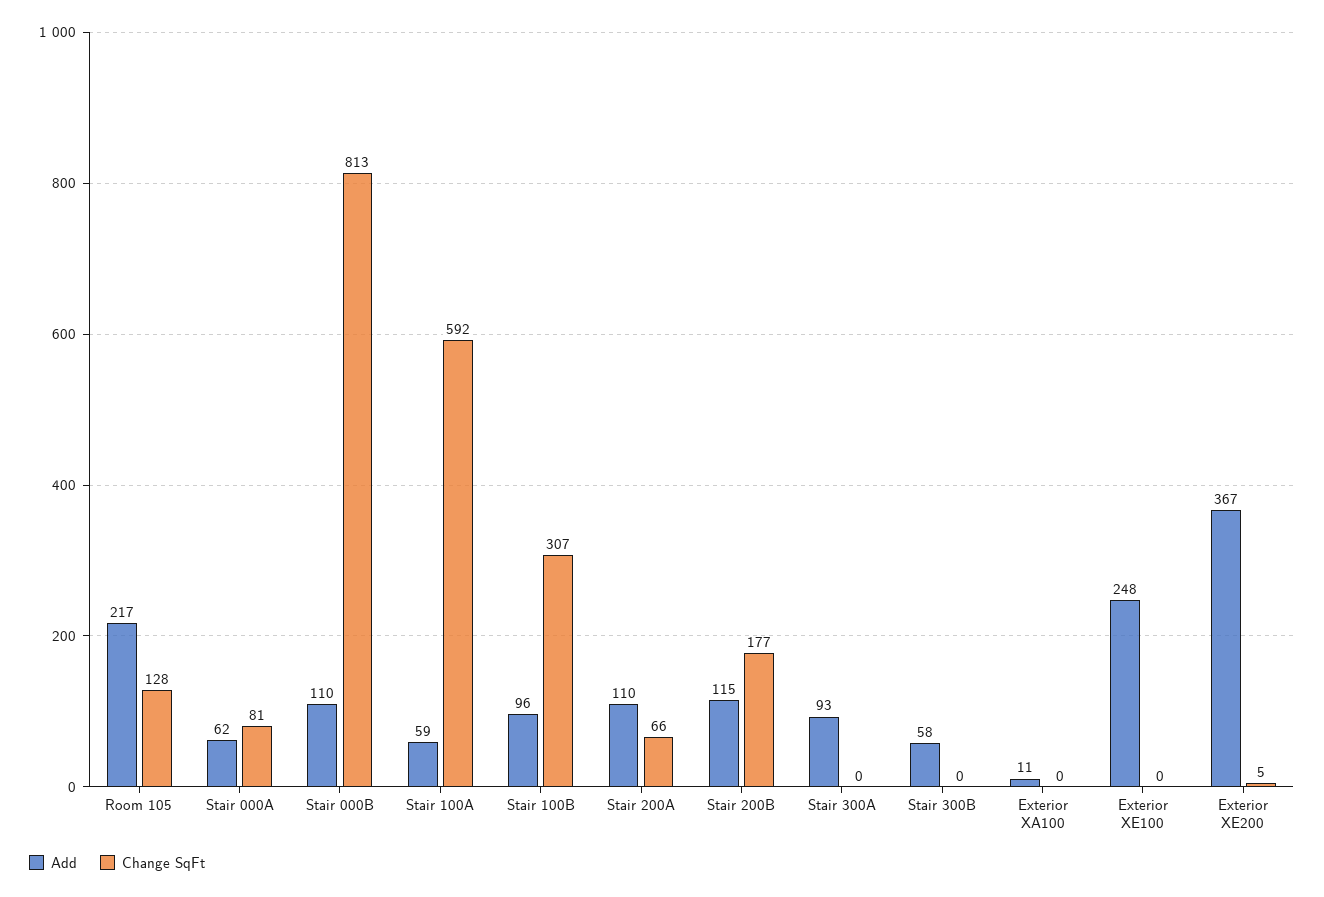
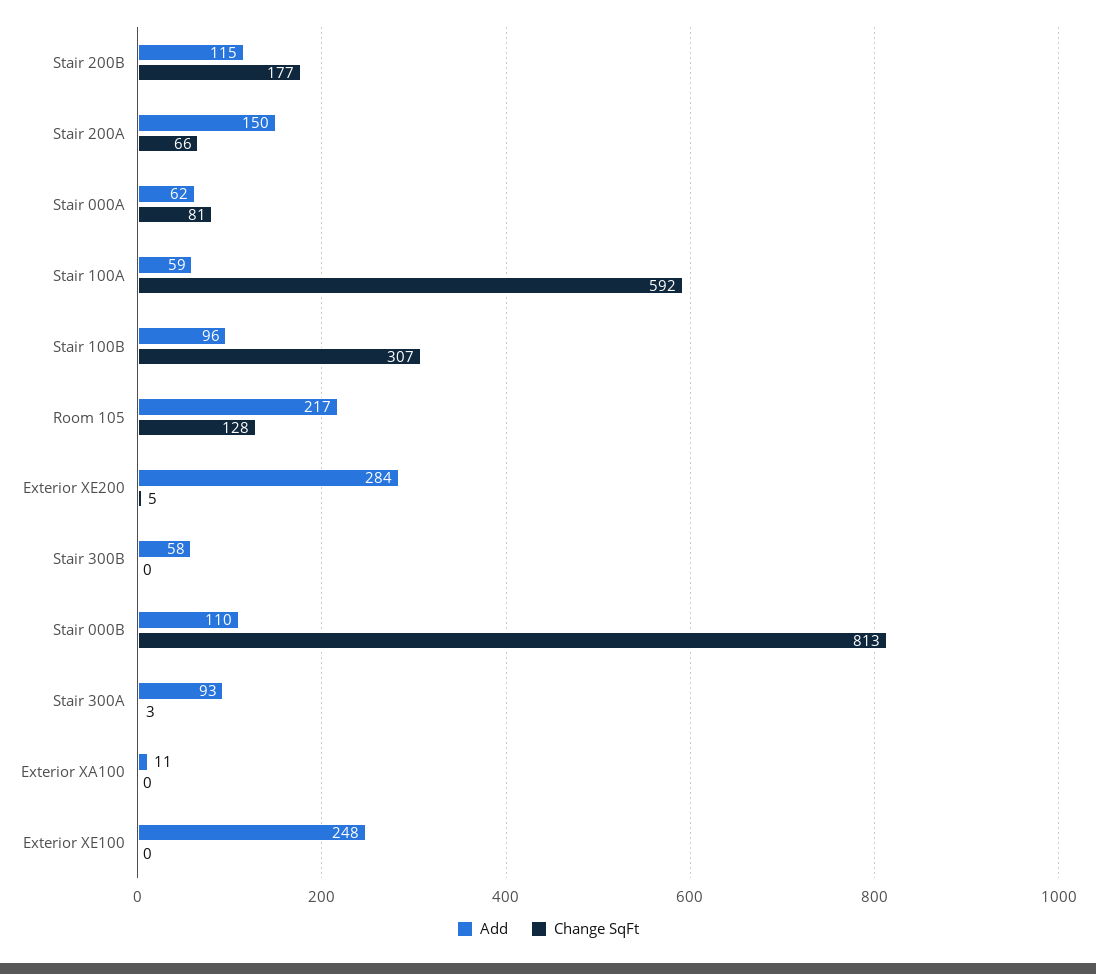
Add, Stair 200A: 110 -> 150
Change SqFt, Stair 300A: 0 -> 3
Add, Exterior XE200: 367 -> 284

